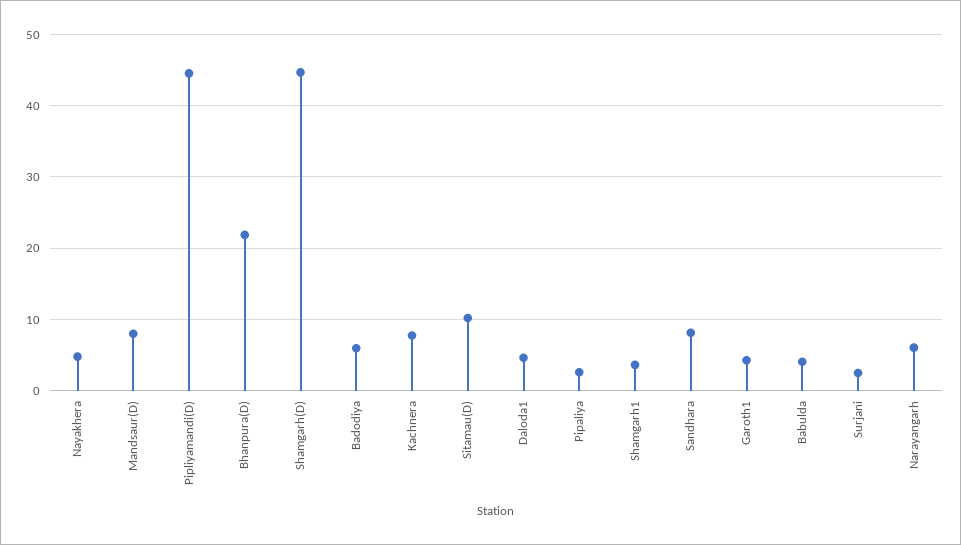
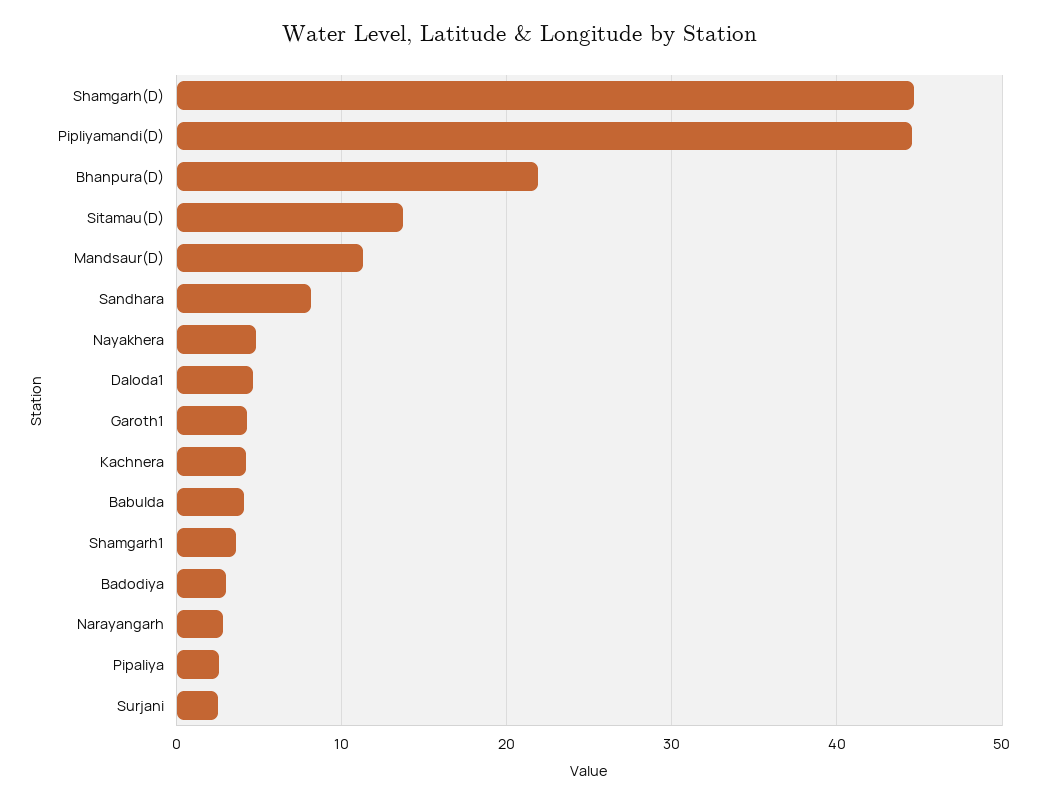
Mandsaur(D): 8 -> 11
Badodiya: 6 -> 3
Kachnera: 8 -> 4
Sitamau(D): 10 -> 14
Narayangarh: 6 -> 3

